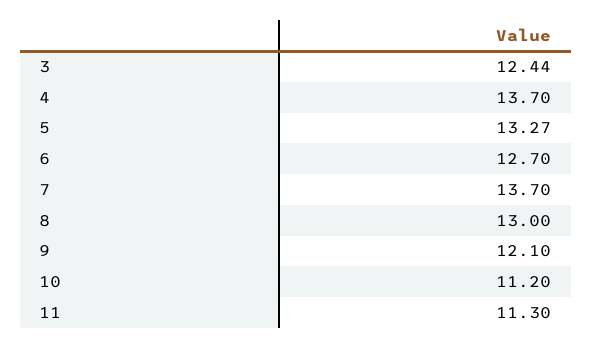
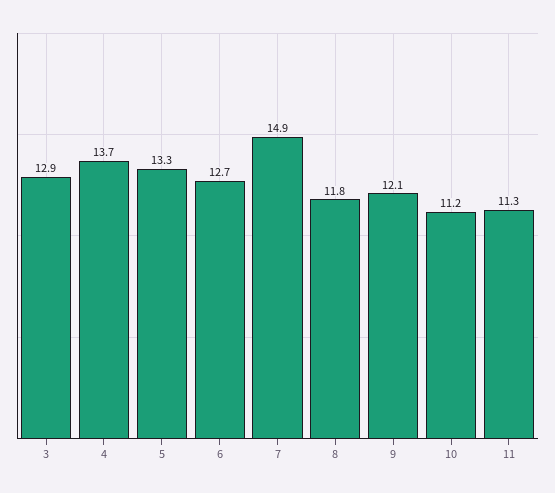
3: 12.44 -> 12.9
7: 13.7 -> 14.9
8: 13 -> 11.8

